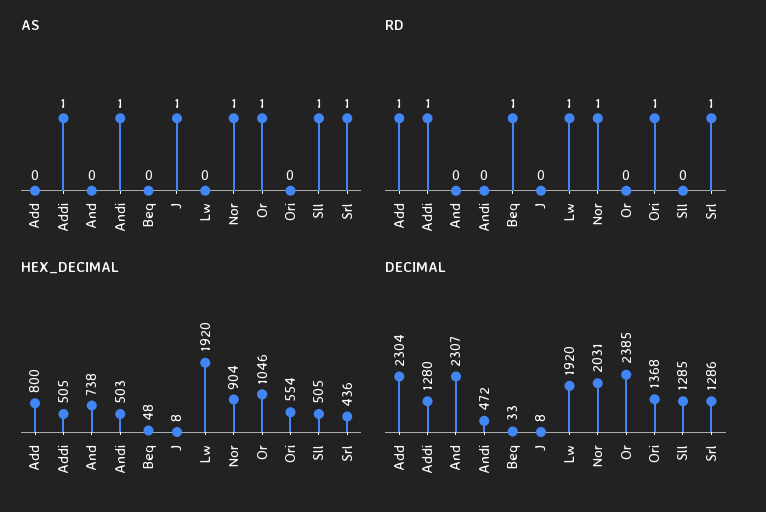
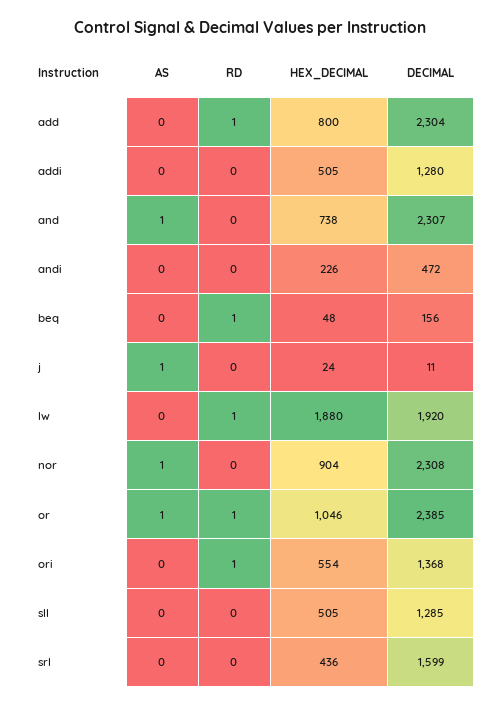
AS, Addi: 1 -> 0
AS, And: 0 -> 1
AS, Andi: 1 -> 0
AS, Sll: 1 -> 0
AS, Srl: 1 -> 0
RD, Addi: 1 -> 0
RD, Nor: 1 -> 0
RD, Or: 0 -> 1
RD, Srl: 1 -> 0
HEX_DECIMAL, Andi: 503 -> 226
HEX_DECIMAL, J: 8 -> 24
HEX_DECIMAL, Lw: 1920 -> 1880
DECIMAL, Beq: 33 -> 156
DECIMAL, J: 8 -> 11
DECIMAL, Nor: 2031 -> 2308
DECIMAL, Srl: 1286 -> 1599

